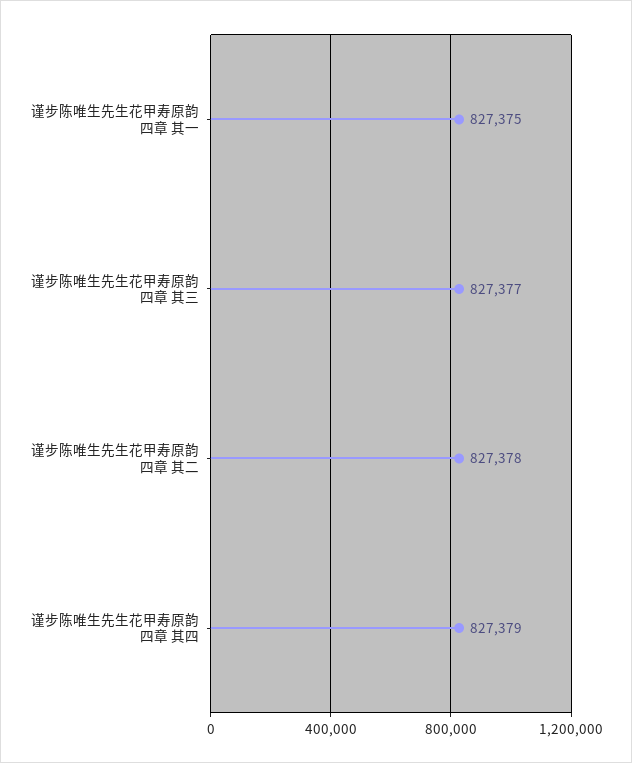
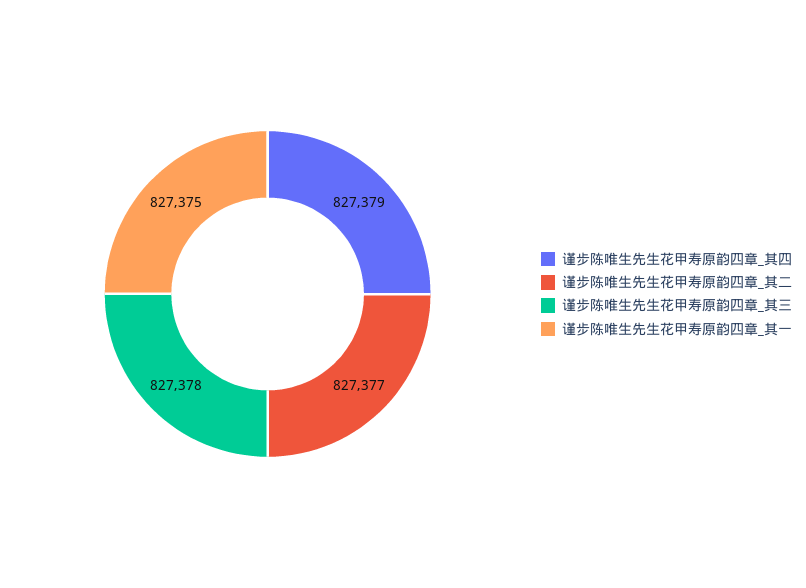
谨步陈唯生先生花甲寿原韵四章 其三: 827377 -> 827378
谨步陈唯生先生花甲寿原韵四章 其二: 827378 -> 827377

